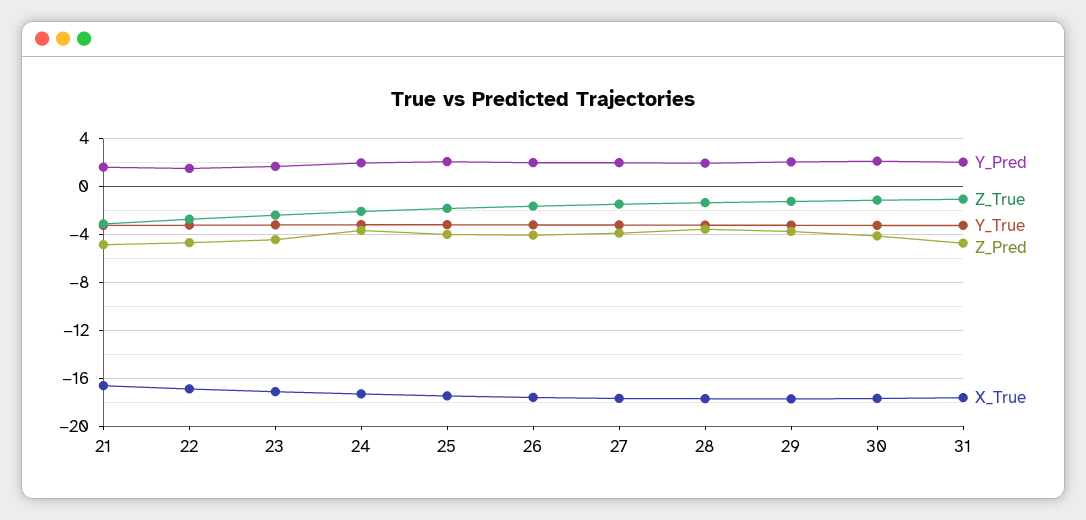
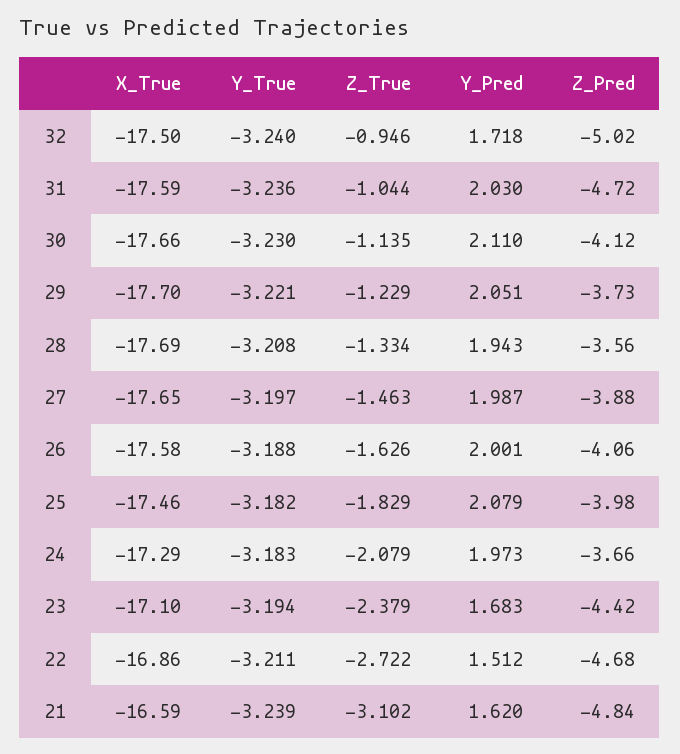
X_True, 32: none -> -17.5
Y_True, 32: none -> -3.24
Z_True, 32: none -> -0.946
Y_Pred, 32: none -> 1.718
Z_Pred, 32: none -> -5.02

